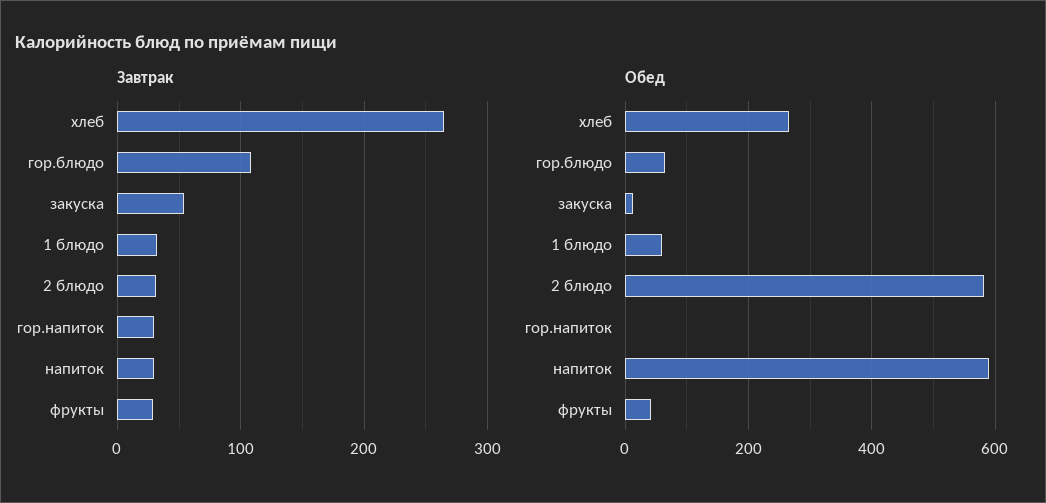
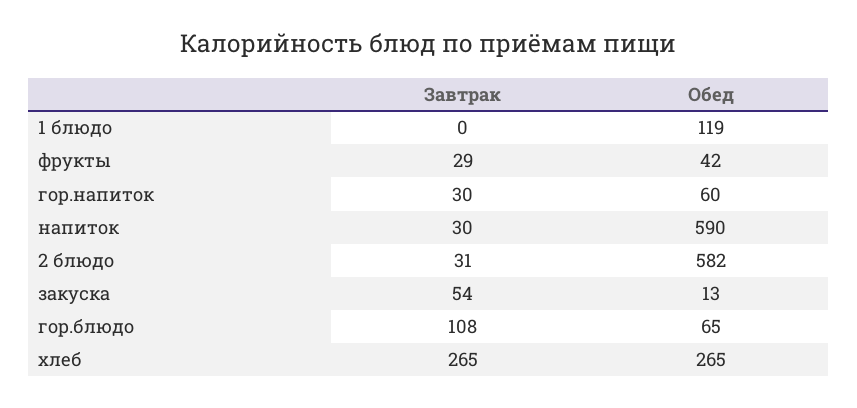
Завтрак, 1 блюдо: 30 -> 0
Обед, 1 блюдо: 60 -> 119
Обед, гор.напиток: 0 -> 60

